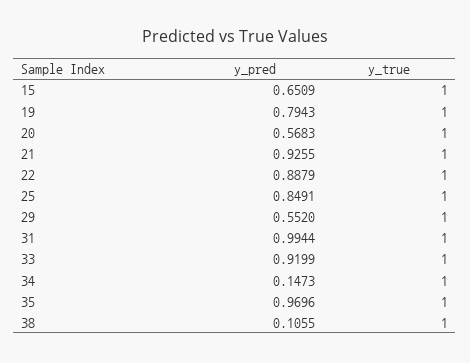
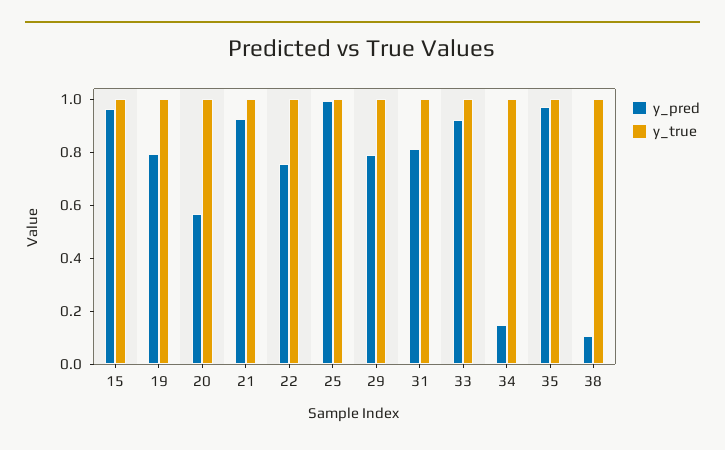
y_pred, 15: 0.6509 -> 0.95
y_pred, 22: 0.8879 -> 0.75
y_pred, 25: 0.8491 -> 1
y_pred, 29: 0.552 -> 0.8
y_pred, 31: 0.9944 -> 0.8

